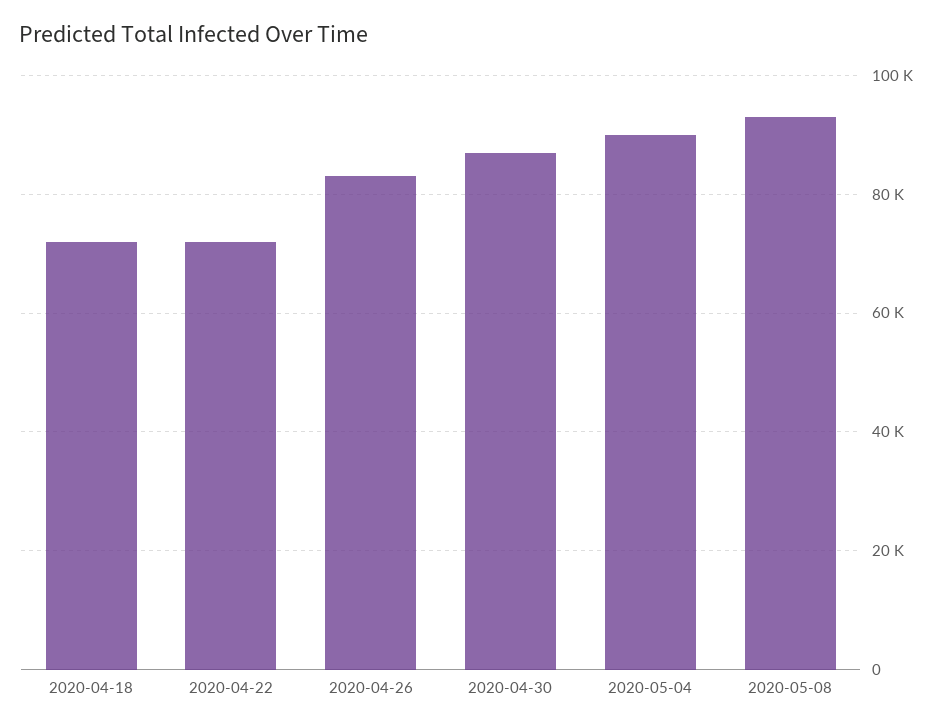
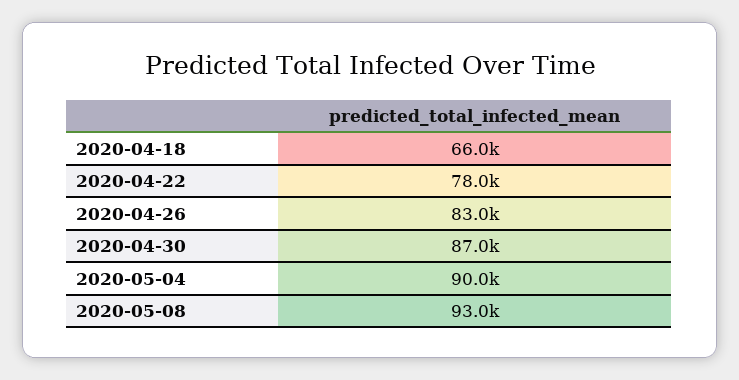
2020-04-18: 72000 -> 66000
2020-04-22: 72000 -> 78000

